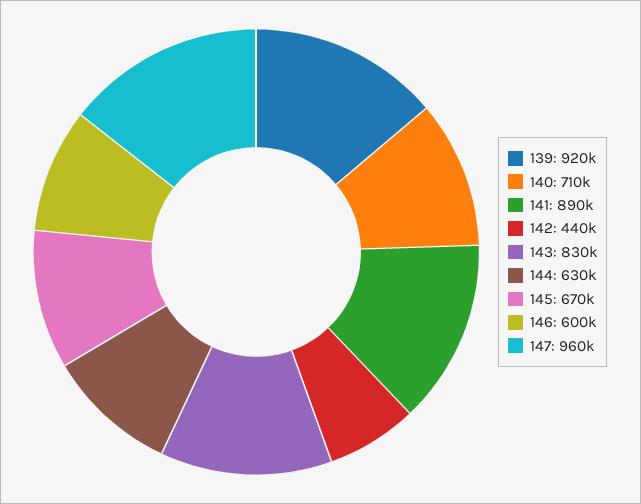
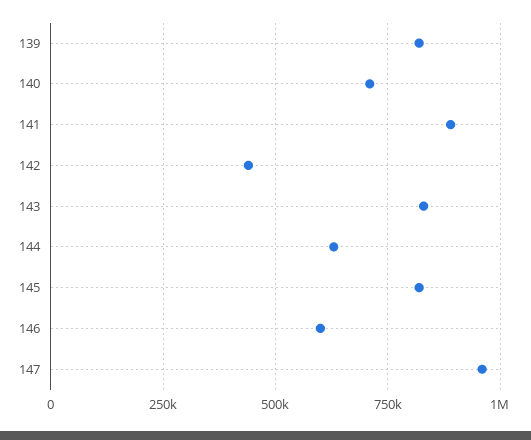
139: 920000 -> 825000
145: 670000 -> 825000

